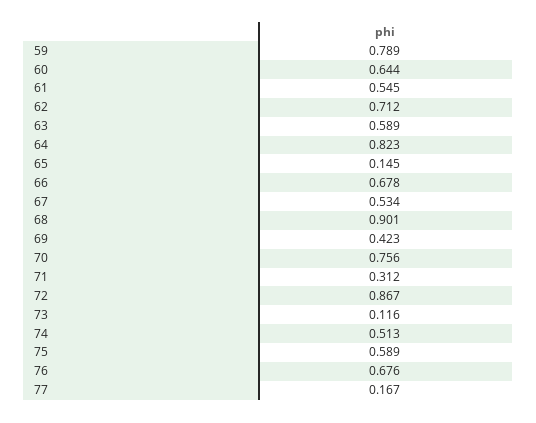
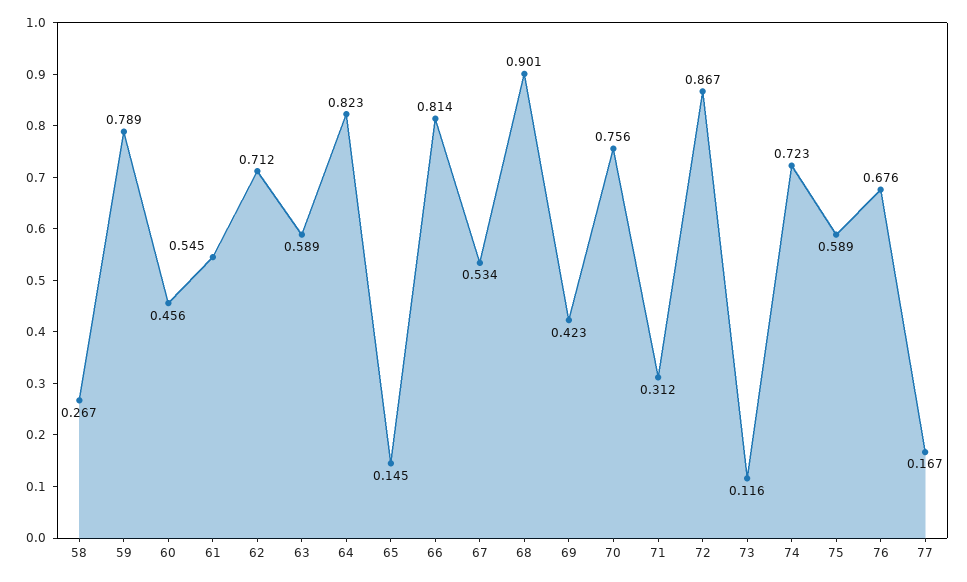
60: 0.644 -> 0.456
66: 0.678 -> 0.814
74: 0.513 -> 0.723
58: none -> 0.267

